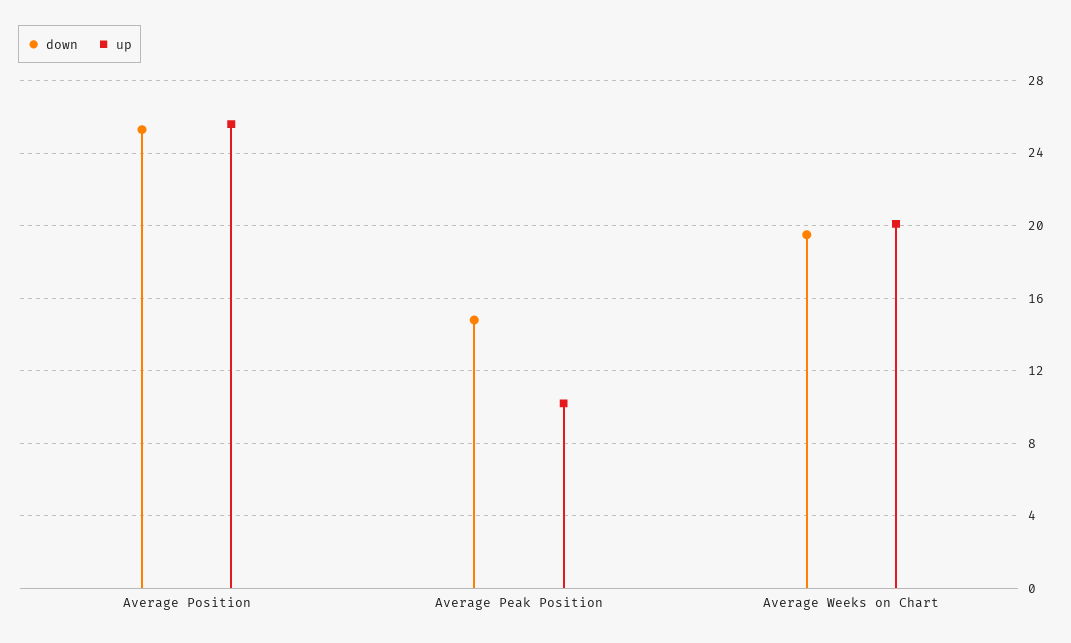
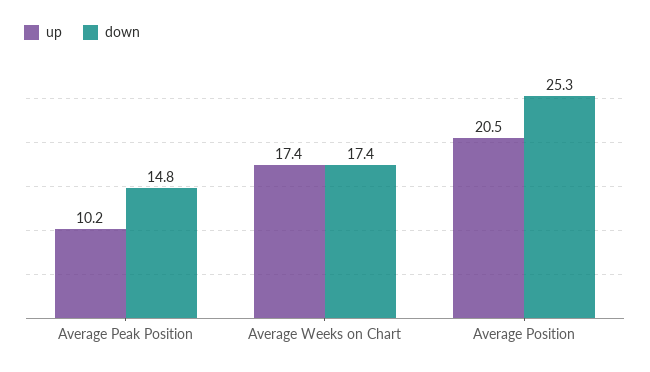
up, Average Position: 25.5 -> 20.5
down, Average Weeks on Chart: 19.5 -> 17.4
up, Average Weeks on Chart: 20 -> 17.4

